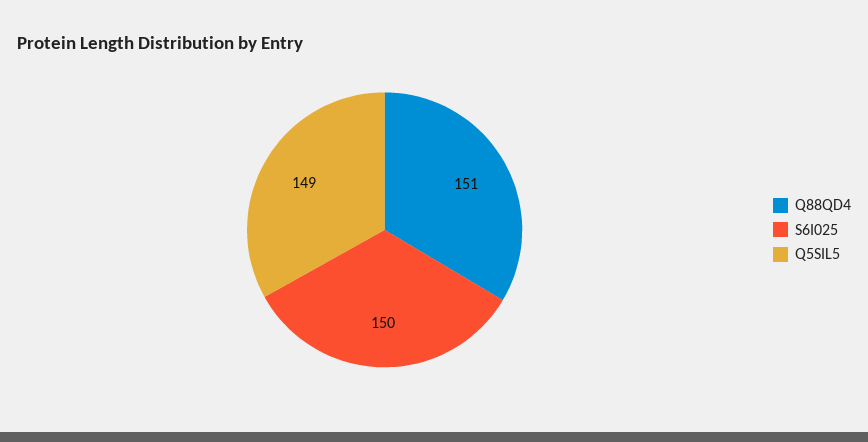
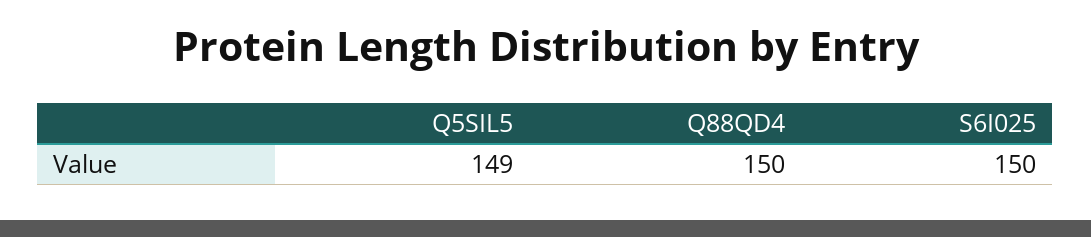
Q88QD4: 151 -> 150

